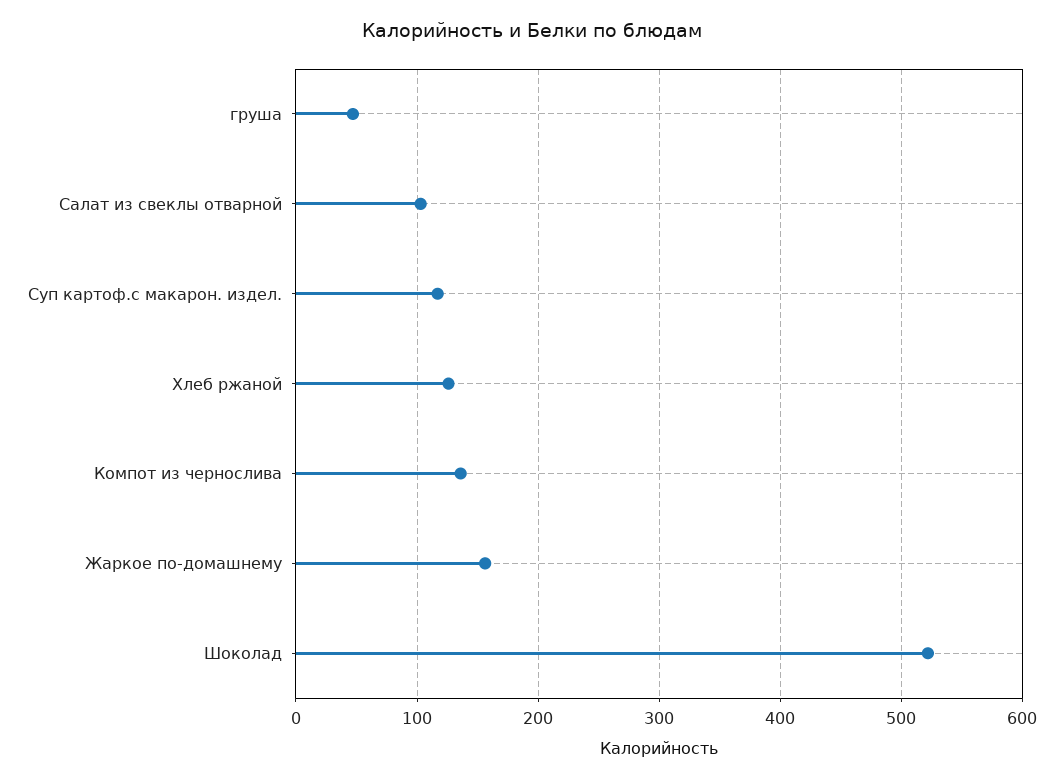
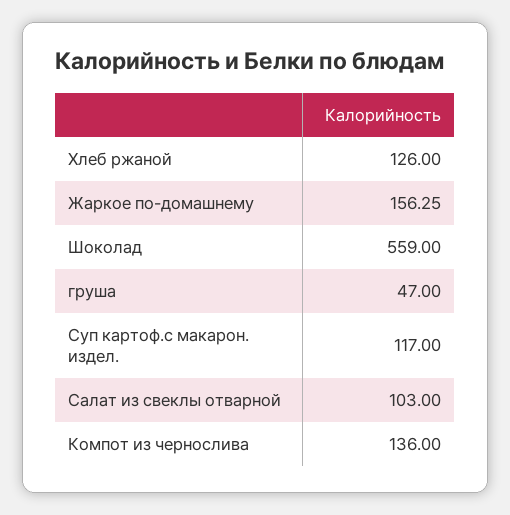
Шоколад: 520 -> 559

